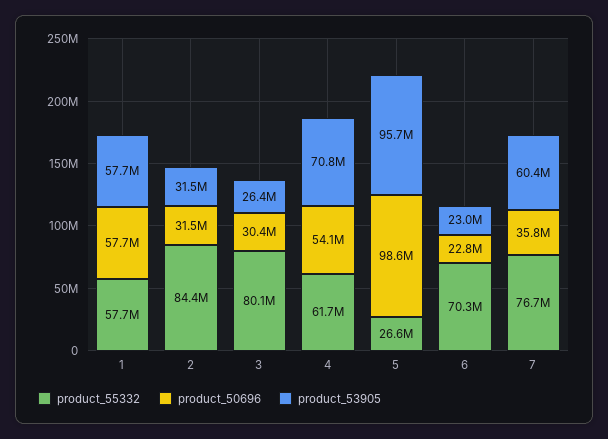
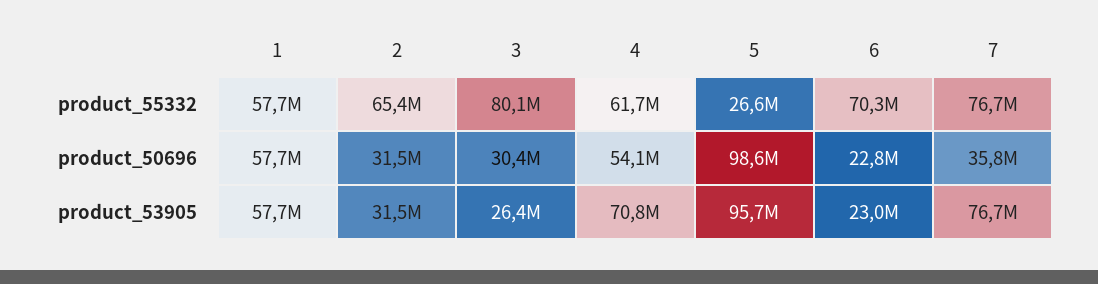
product_55332, 2: 84400000 -> 65400000
product_53905, 7: 60400000 -> 76700000

